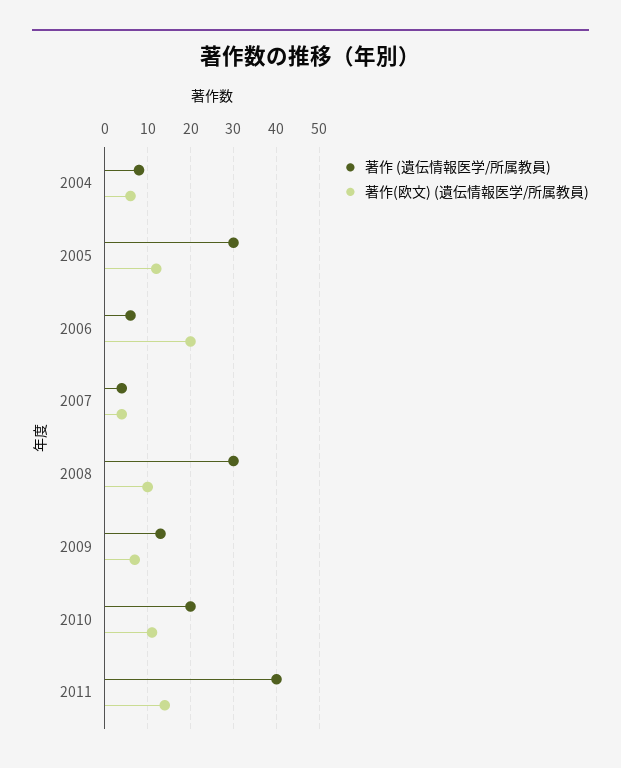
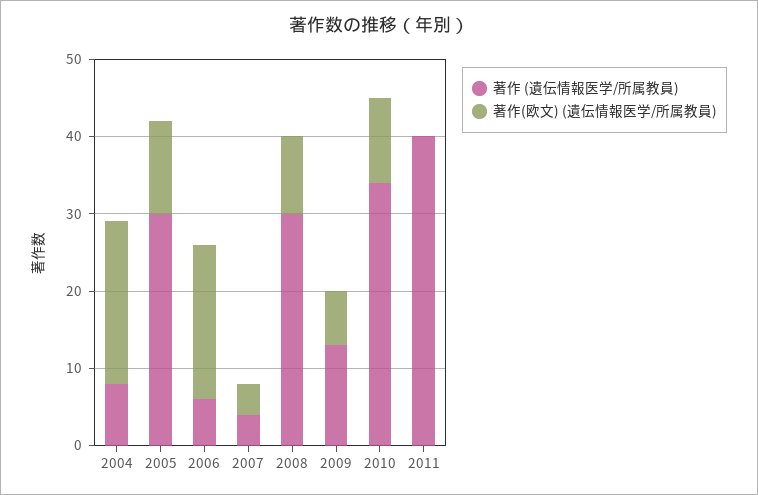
著作(欧文) (遺伝情報医学/所属教員), 2004: 5 -> 20
著作 (遺伝情報医学/所属教員), 2010: 20 -> 35
著作(欧文) (遺伝情報医学/所属教員), 2011: 15 -> 0

